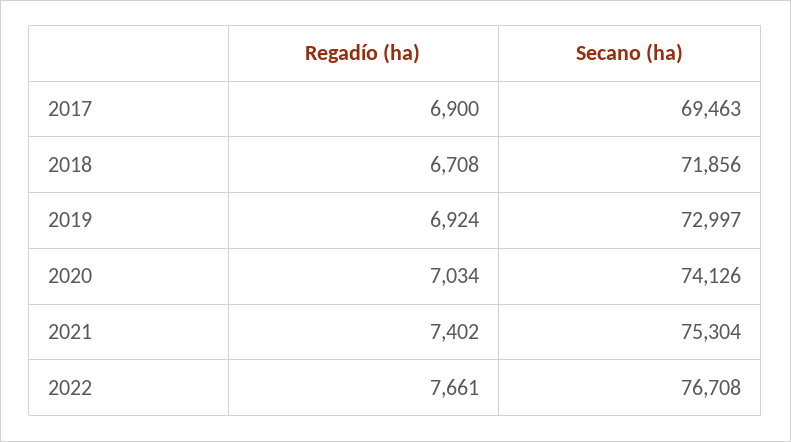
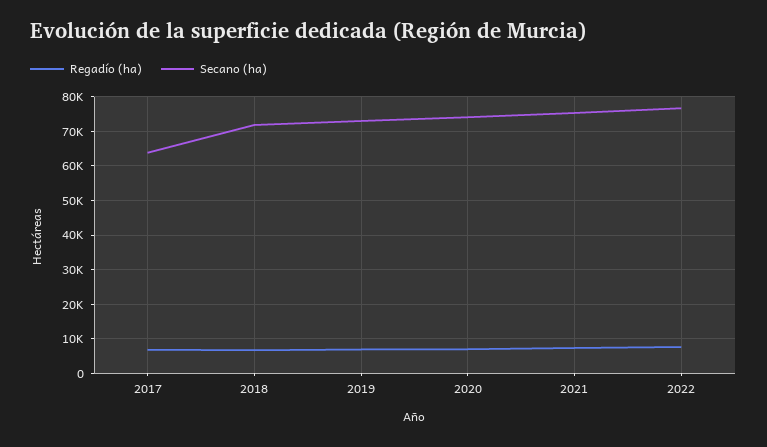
Secano (ha), 2017: 69463 -> 64000

